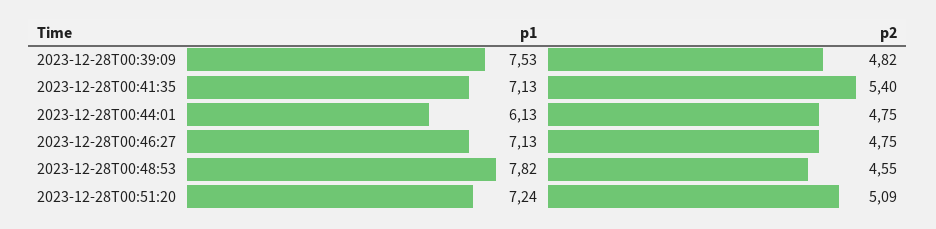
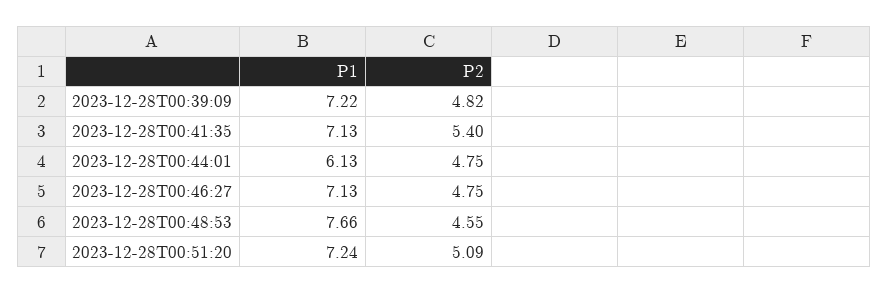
p1, 2023-12-28T00:39:09: 7.53 -> 7.22
p1, 2023-12-28T00:48:53: 7.82 -> 7.66

